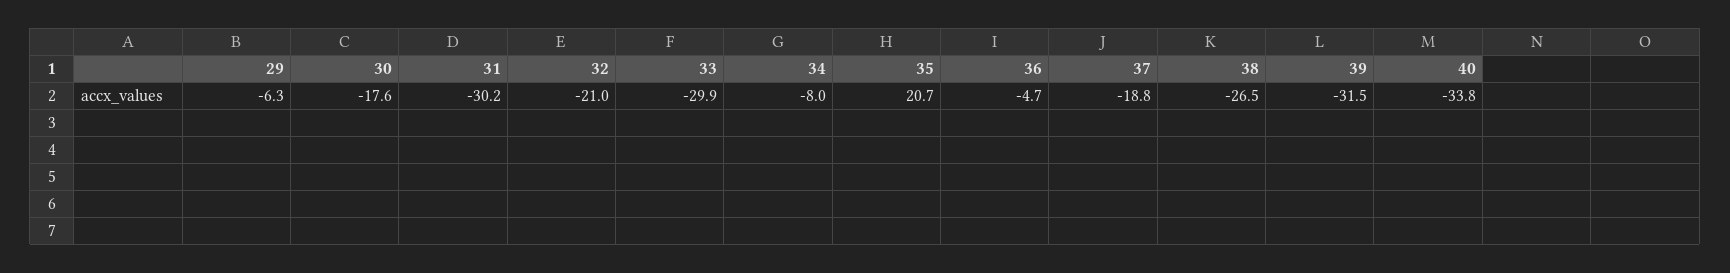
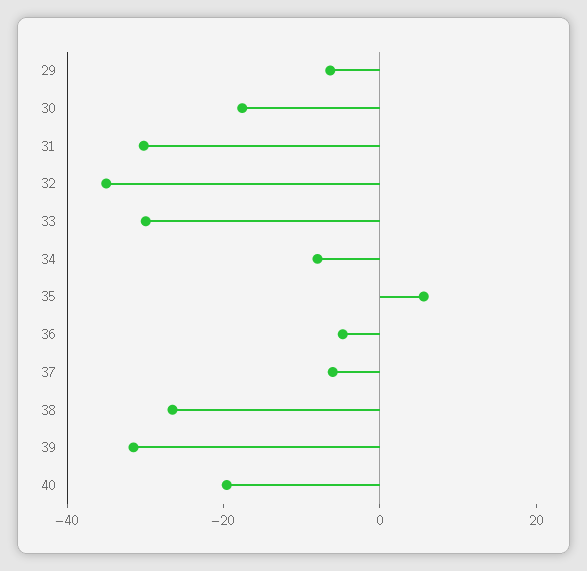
32: -21 -> -35
35: 20.7 -> 5
37: -18.8 -> -5
40: -33.8 -> -20

